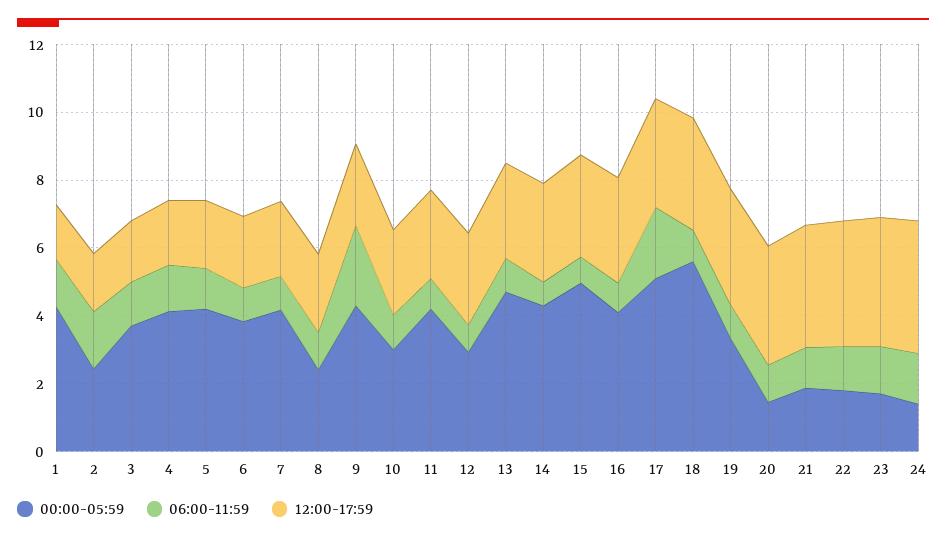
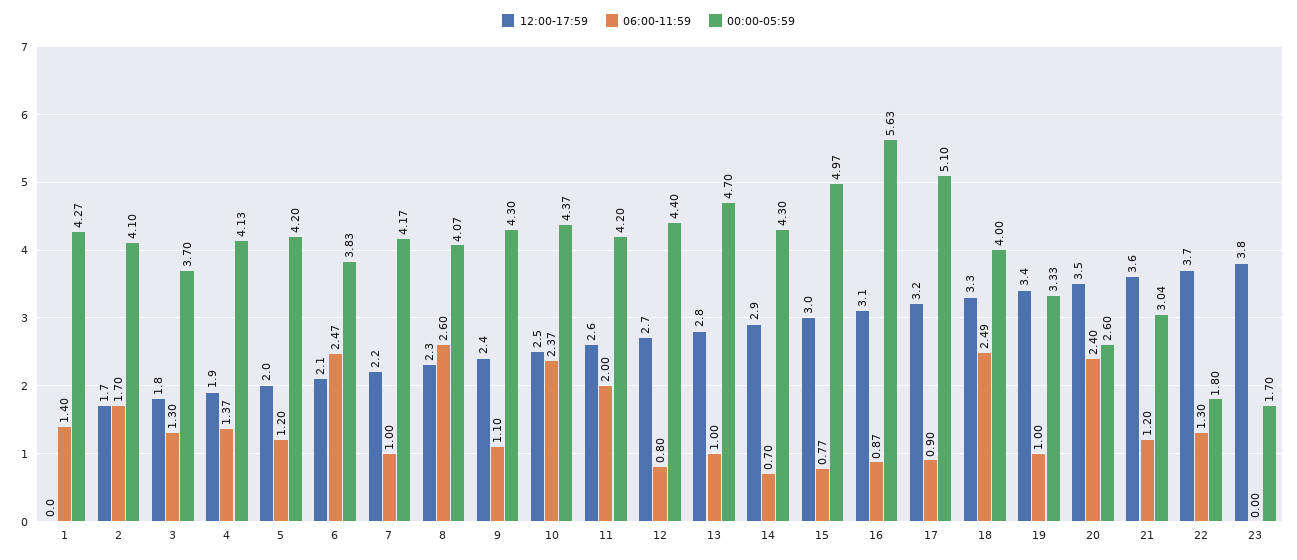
12:00-17:59, 1: 1.5 -> 0
00:00-05:59, 2: 2.5 -> 4.1
06:00-11:59, 6: 1 -> 2.47
00:00-05:59, 8: 2.5 -> 4.07
06:00-11:59, 8: 1 -> 2.6
06:00-11:59, 9: 2.5 -> 1.1
00:00-05:59, 10: 3 -> 4.37
06:00-11:59, 10: 1 -> 2.37
06:00-11:59, 11: 1 -> 2
00:00-05:59, 12: 3 -> 4.4
00:00-05:59, 16: 4 -> 5.63
06:00-11:59, 17: 2 -> 0.9
00:00-05:59, 18: 5.5 -> 4
06:00-11:59, 18: 1 -> 2.49
00:00-05:59, 20: 1.5 -> 2.6
06:00-11:59, 20: 1 -> 2.4
00:00-05:59, 21: 2 -> 3.04
06:00-11:59, 23: 1.5 -> 0
00:00-05:59, 24: 1.5 -> none
06:00-11:59, 24: 1.5 -> none
12:00-17:59, 24: 4 -> none

